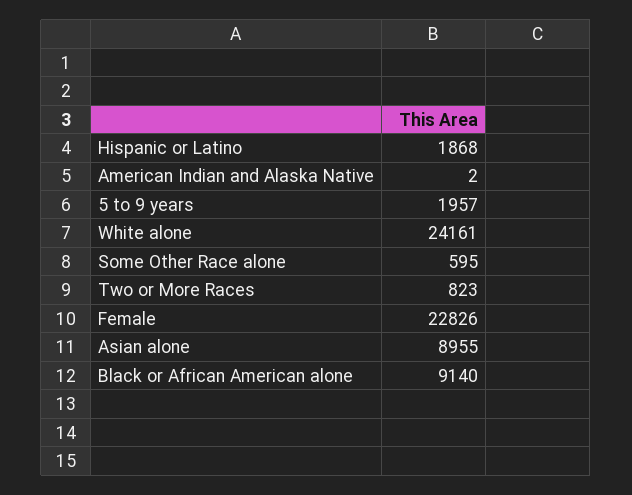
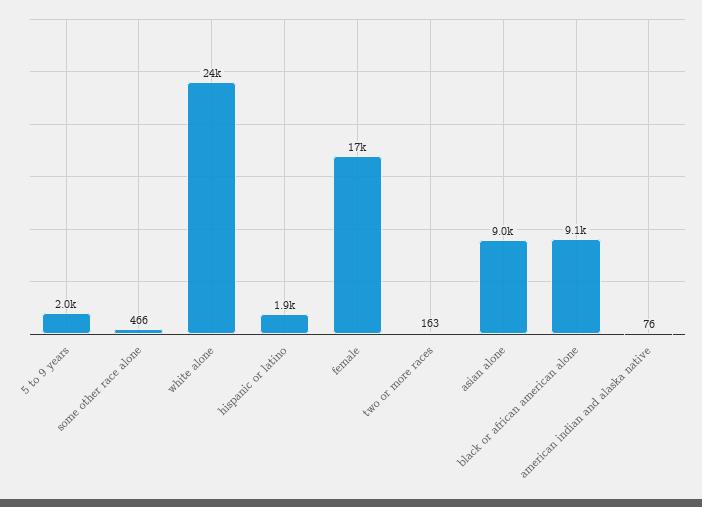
American Indian and Alaska Native: 2 -> 76
Some Other Race alone: 595 -> 466
Two or More Races: 823 -> 163
Female: 22826 -> 17000

